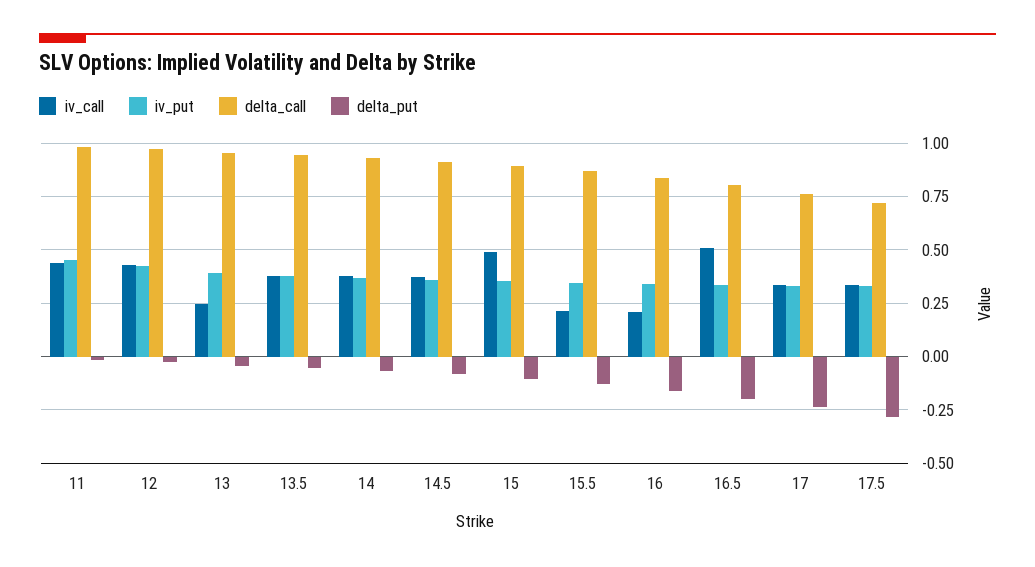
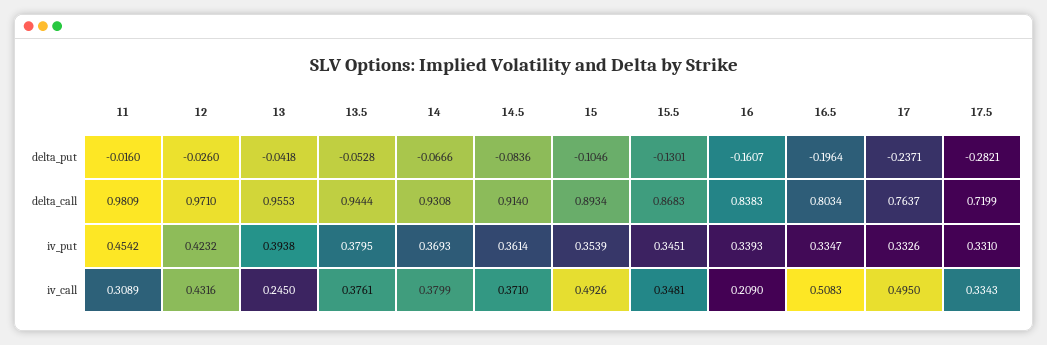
iv_call, 11: 0.45 -> 0.3089
iv_call, 15.5: 0.2 -> 0.3481
iv_call, 17: 0.35 -> 0.495

